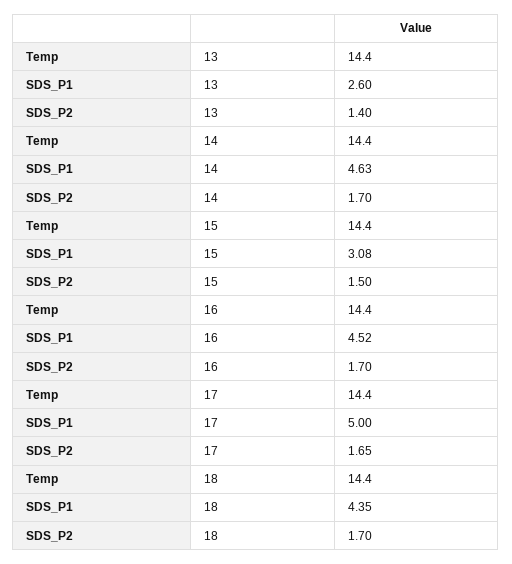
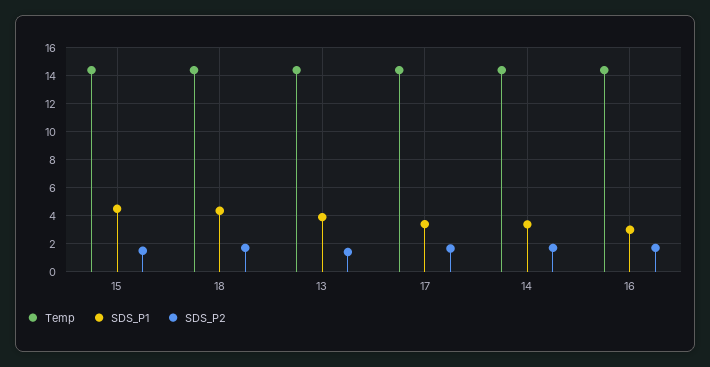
SDS_P1, 13: 2.6 -> 4
SDS_P1, 14: 4.63 -> 3.5
SDS_P1, 15: 3.08 -> 4.5
SDS_P1, 16: 4.52 -> 3
SDS_P1, 17: 5 -> 3.5

